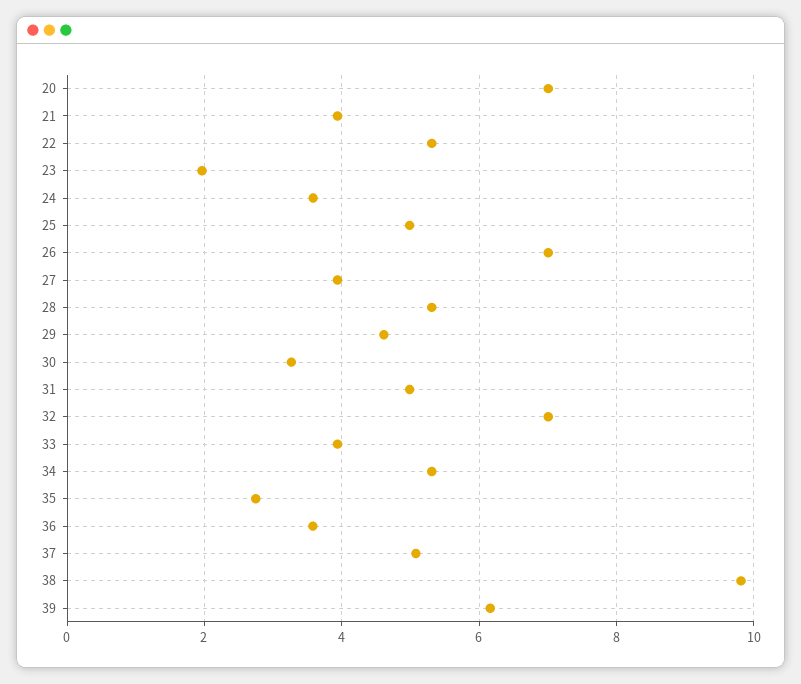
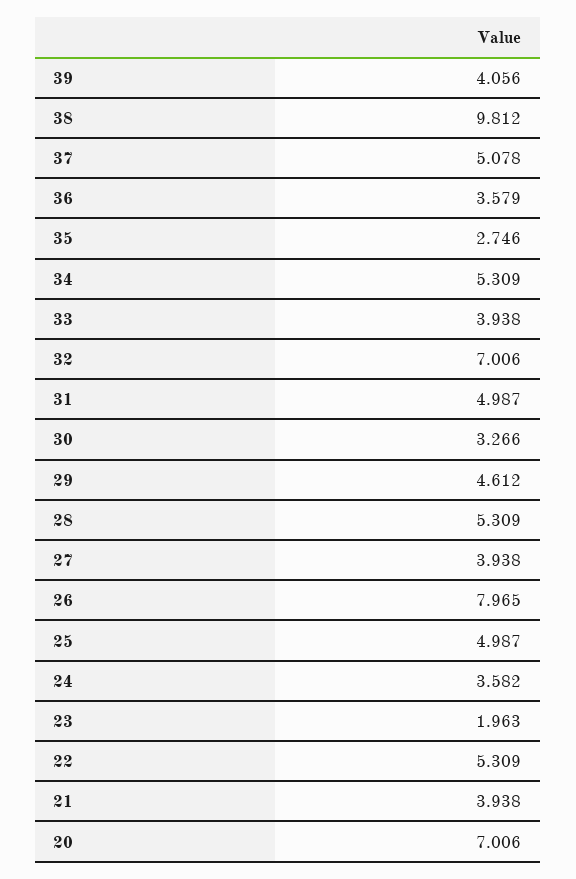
26: 7 -> 7.965
39: 6.2 -> 4.056

